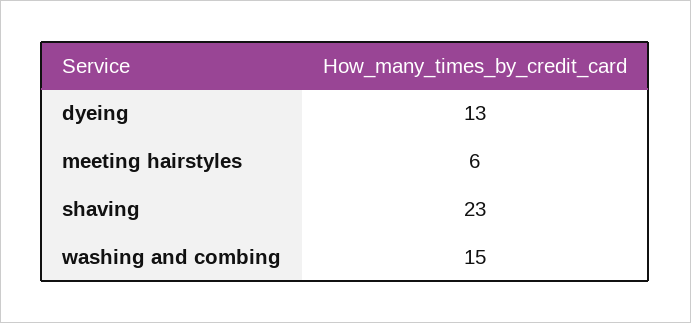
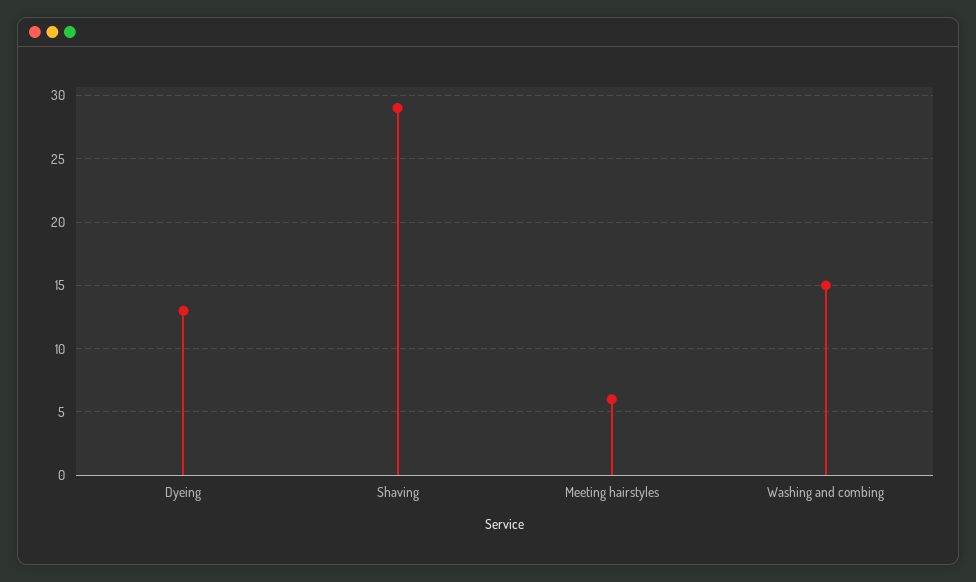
shaving: 23 -> 29

